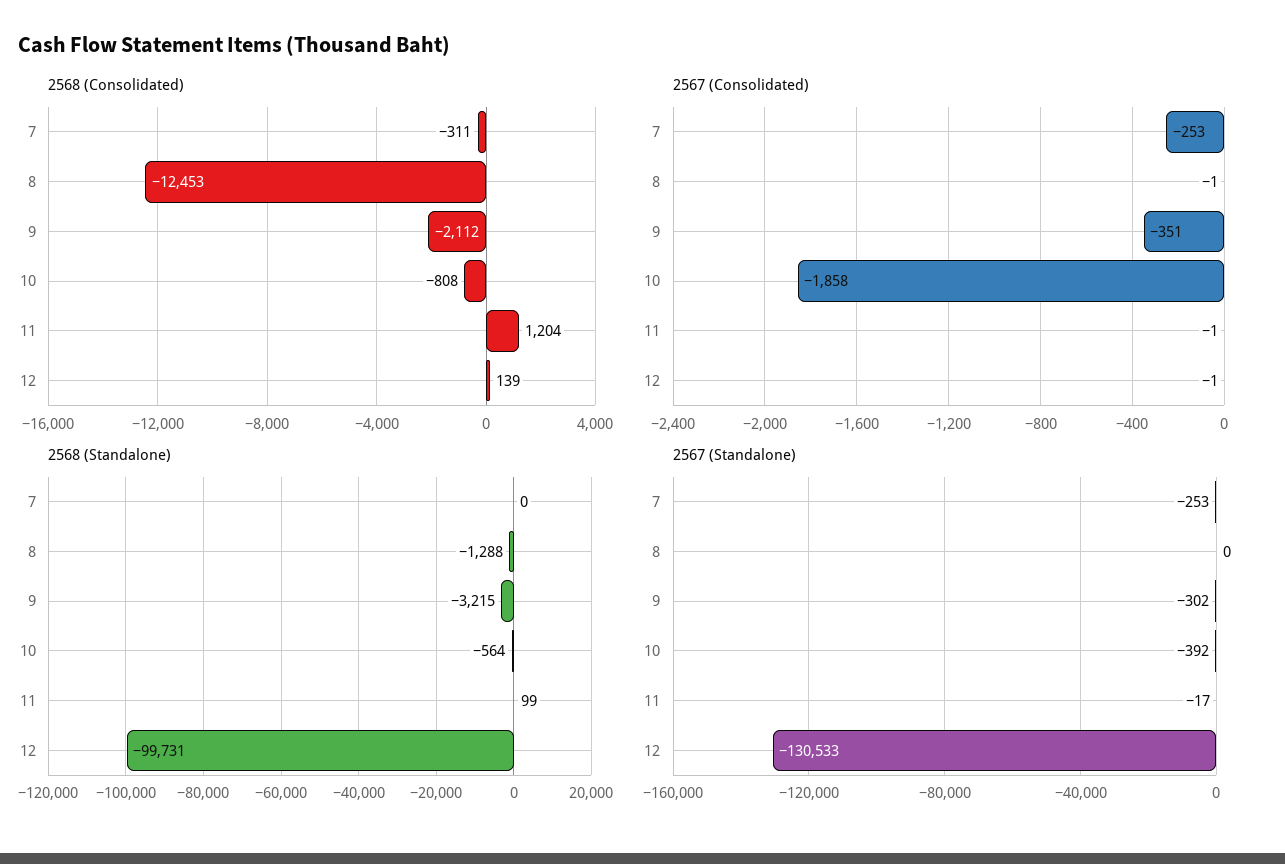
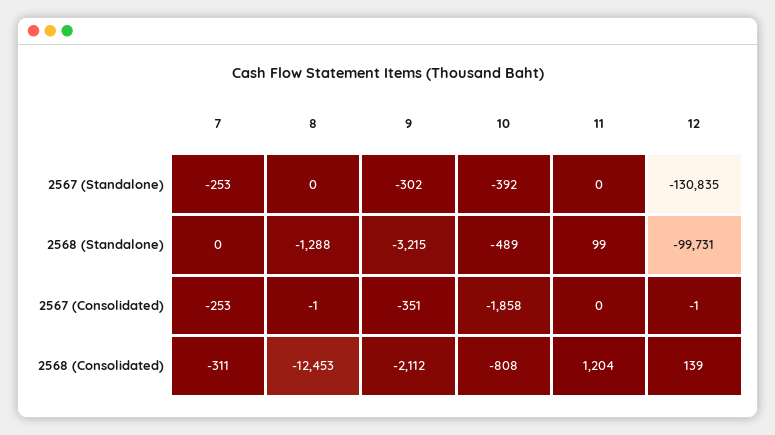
2567 (Consolidated), 11: -1 -> 0
2568 (Standalone), 10: -564 -> -489
2567 (Standalone), 11: -17 -> 0
2567 (Standalone), 12: -130533 -> -130835

